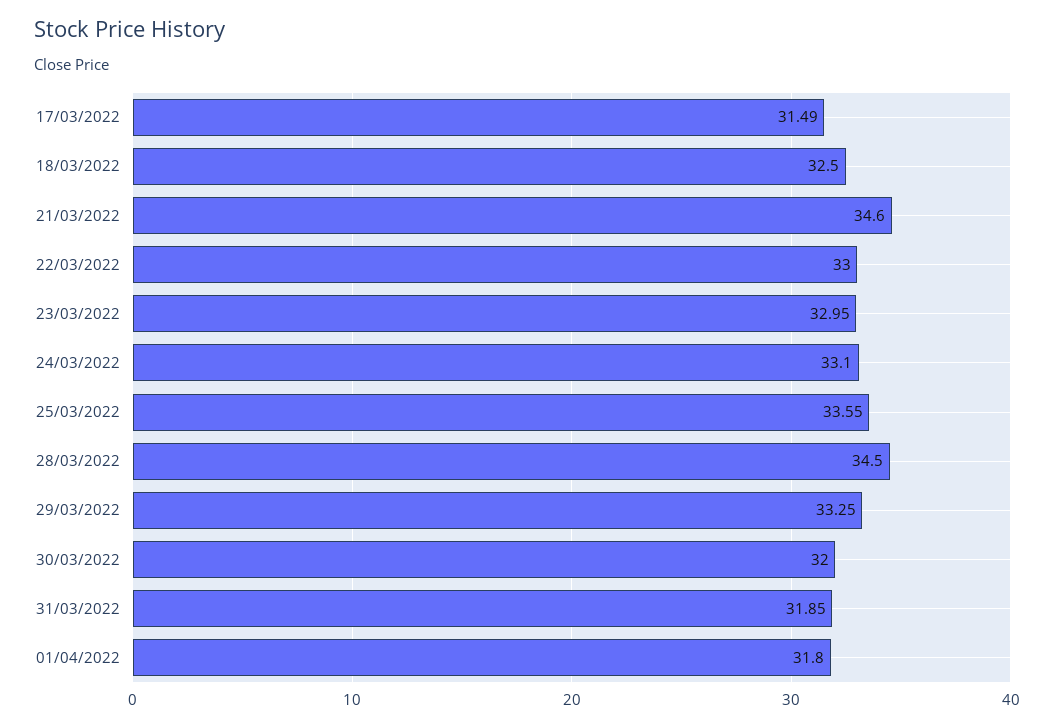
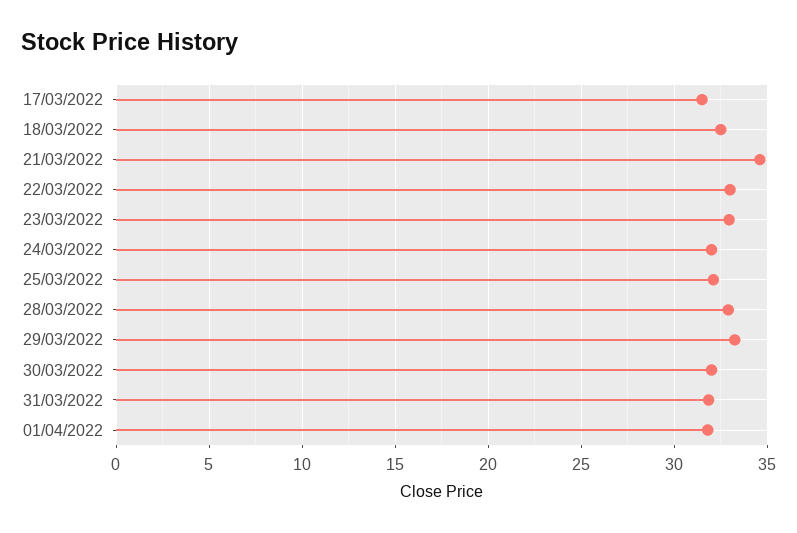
24/03/2022: 33.1 -> 32
25/03/2022: 33.55 -> 32
28/03/2022: 34.5 -> 33

